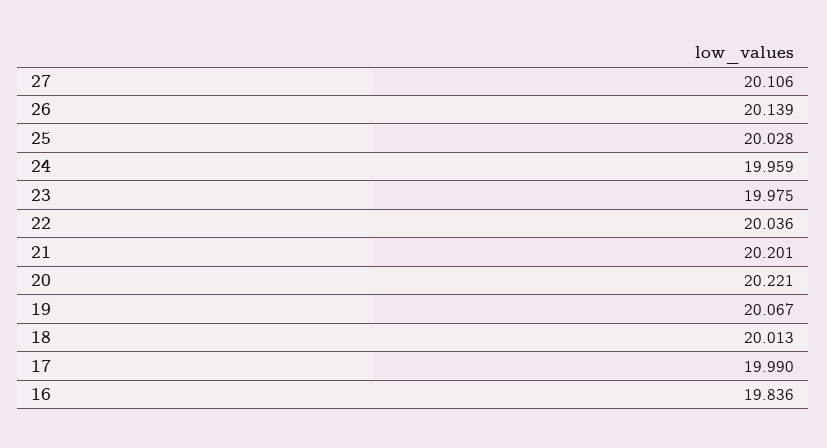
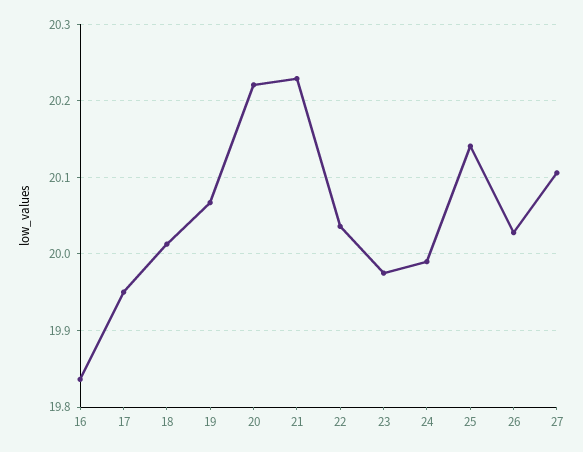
26: 20.139 -> 20.03
25: 20.028 -> 20.14
24: 19.959 -> 19.99
21: 20.201 -> 20.23
17: 19.99 -> 19.95

